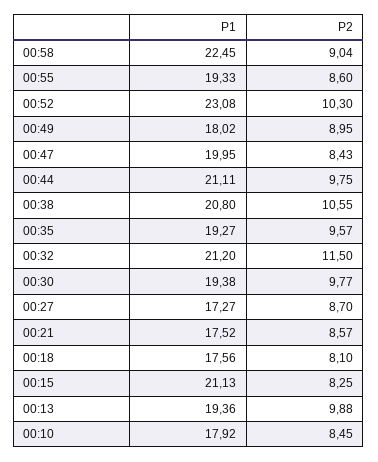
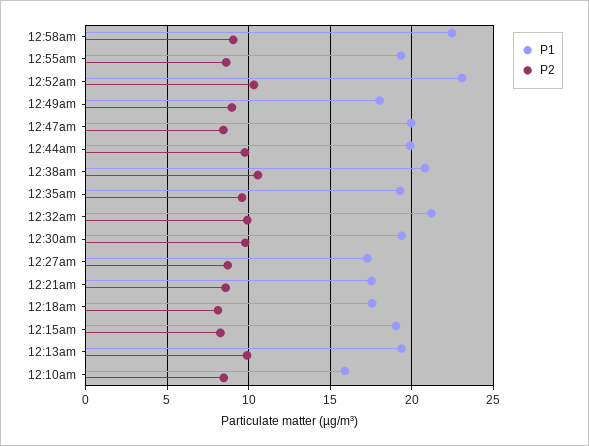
P1, 00:44: 21.11 -> 20
P2, 00:32: 11.5 -> 10
P1, 00:15: 21.13 -> 19
P1, 00:10: 17.92 -> 16

